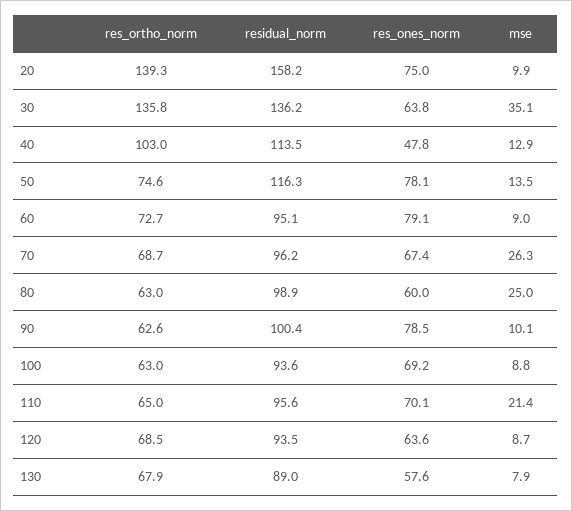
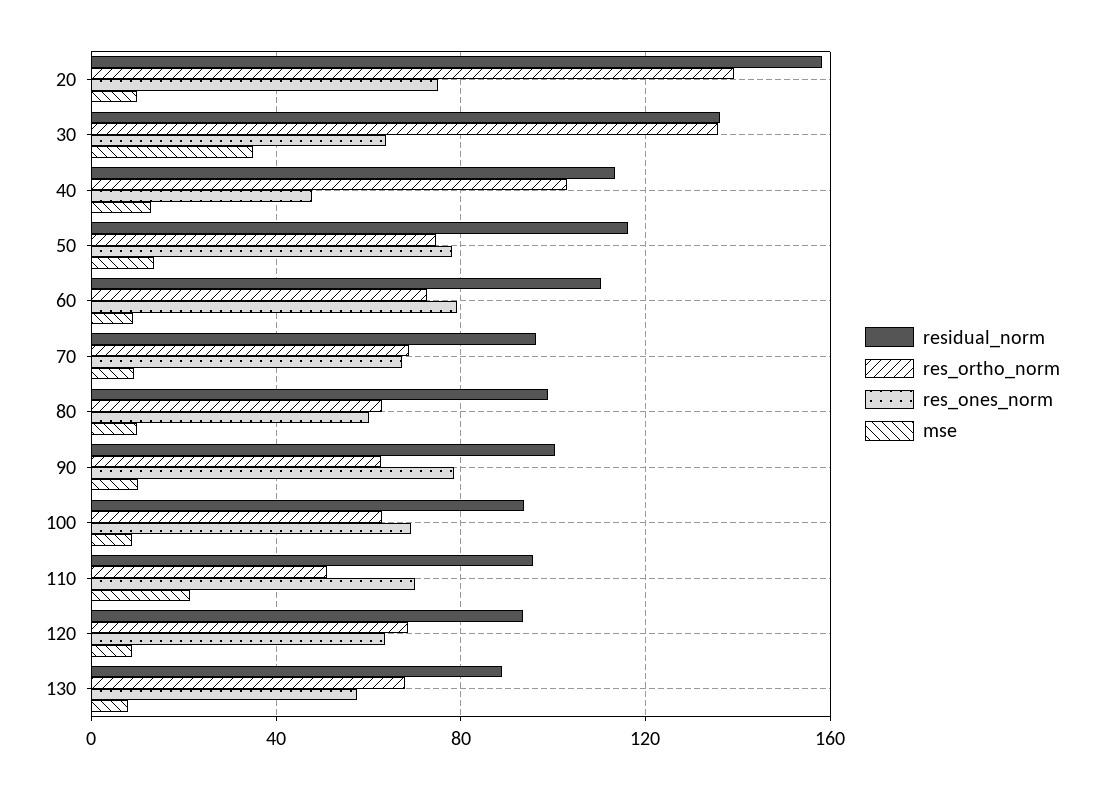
residual_norm, 60: 95.1 -> 110
mse, 70: 26.3 -> 10
mse, 80: 25 -> 10
res_ortho_norm, 110: 65 -> 50

